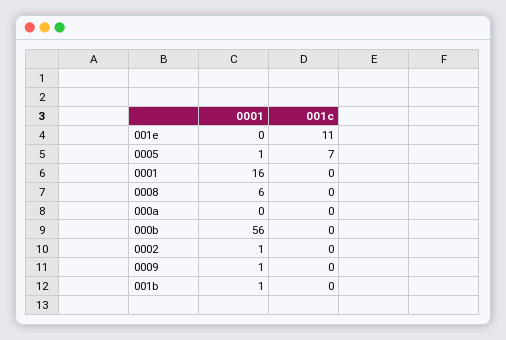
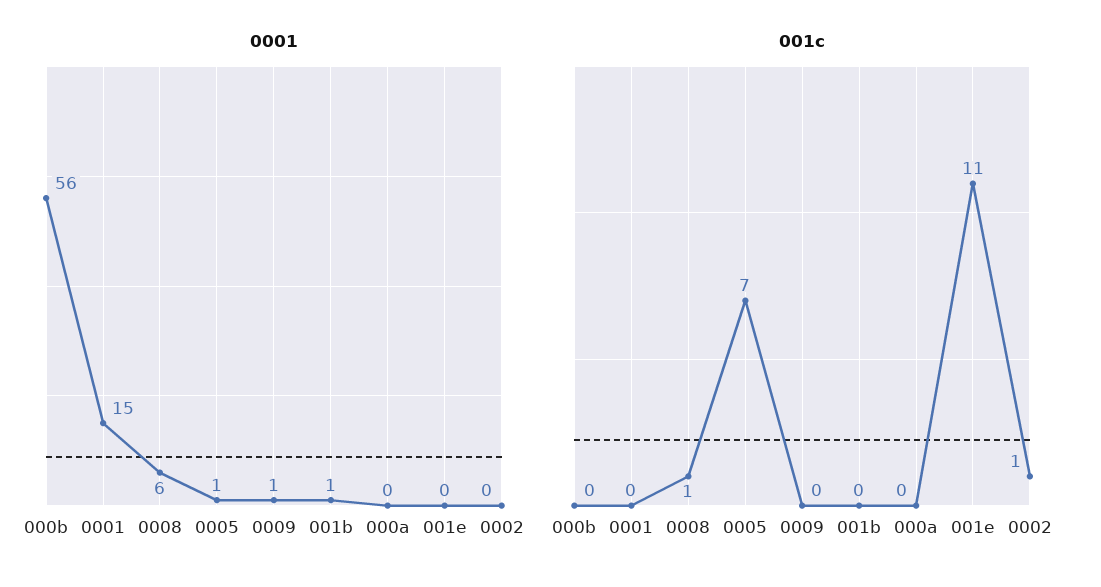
0001, 0001: 16 -> 15
001c, 0008: 0 -> 1
0001, 0002: 1 -> 0
001c, 0002: 0 -> 1

